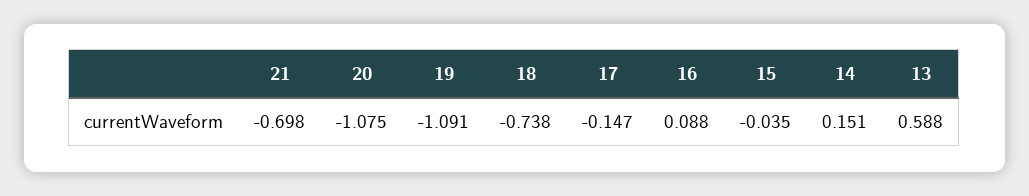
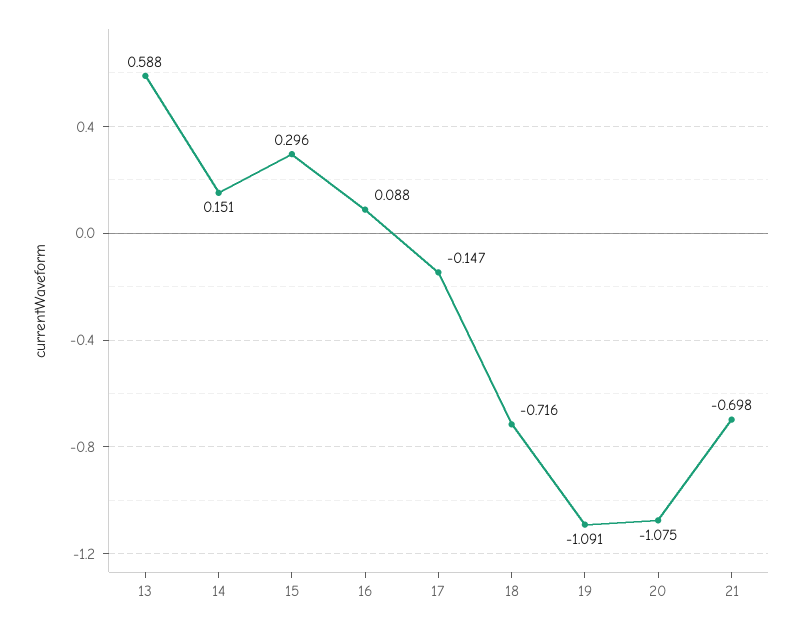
18: -0.738 -> -0.716
15: -0.035 -> 0.296

